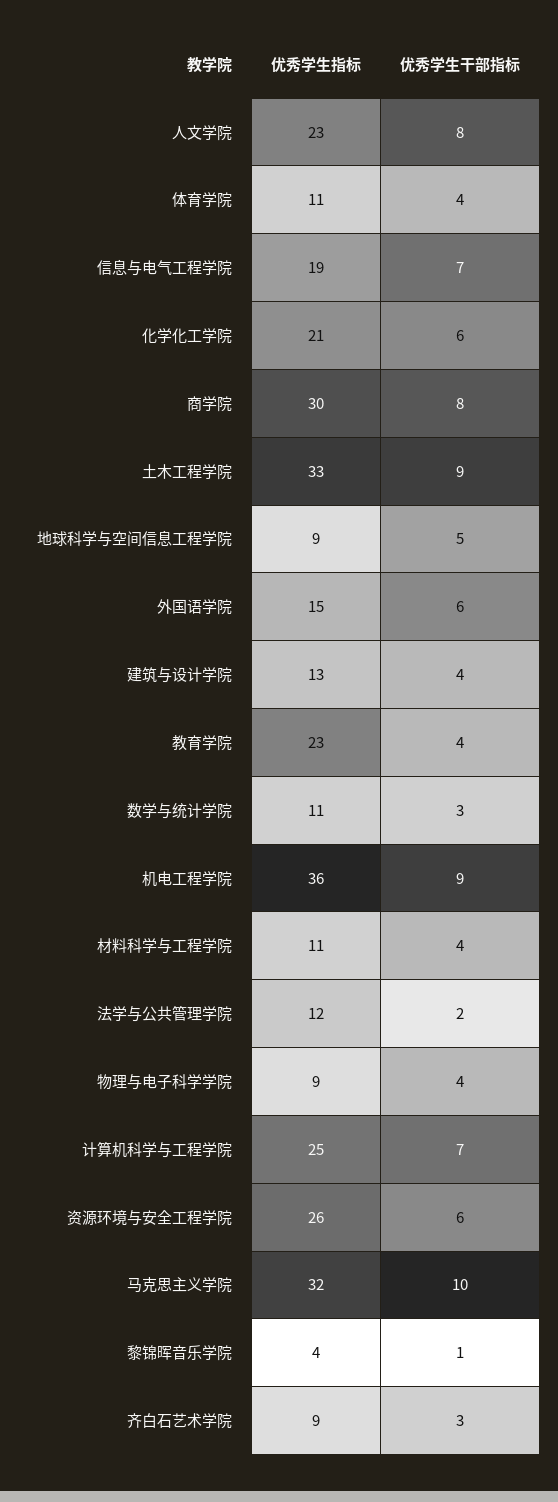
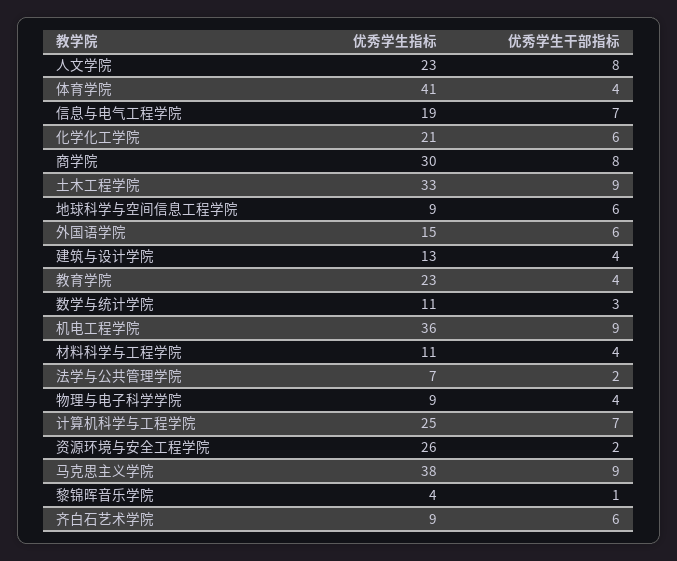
优秀学生指标, 体育学院: 11 -> 41
优秀学生干部指标, 地球科学与空间信息工程学院: 5 -> 6
优秀学生指标, 法学与公共管理学院: 12 -> 7
优秀学生干部指标, 资源环境与安全工程学院: 6 -> 2
优秀学生指标, 马克思主义学院: 32 -> 38
优秀学生干部指标, 马克思主义学院: 10 -> 9
优秀学生干部指标, 齐白石艺术学院: 3 -> 6

